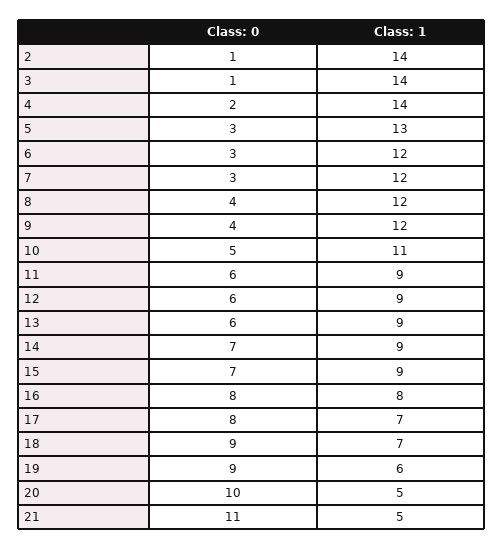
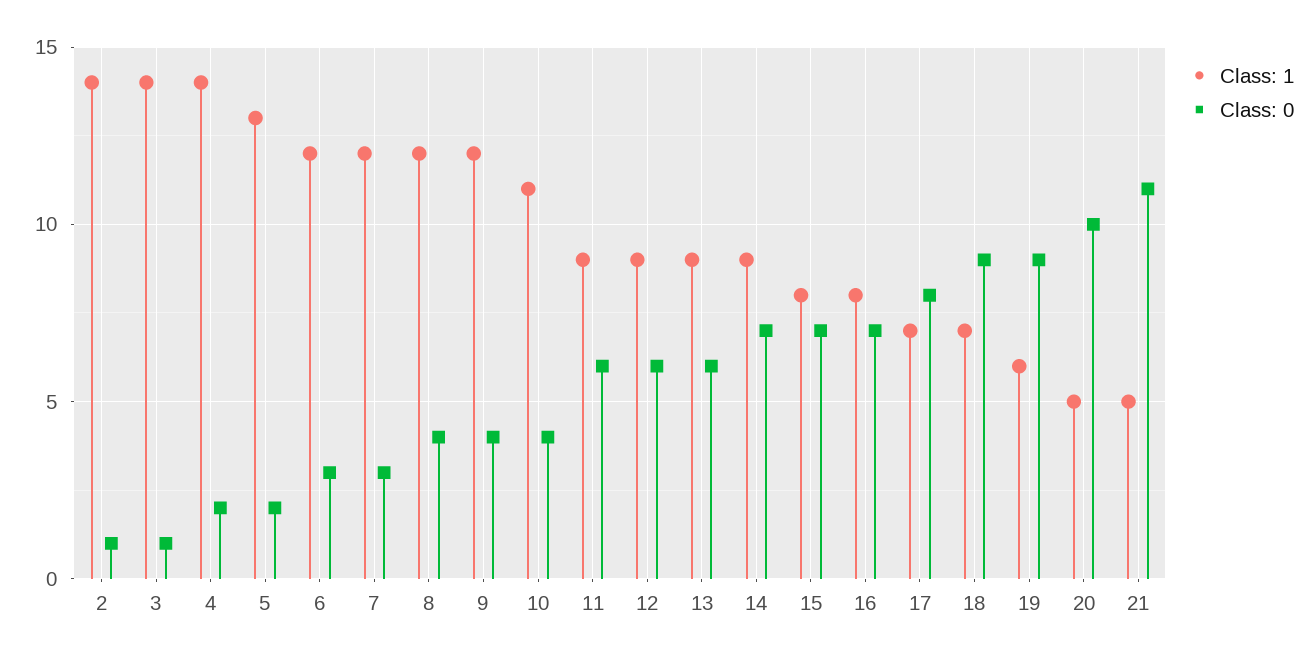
Class: 0, 5: 3 -> 2
Class: 0, 10: 5 -> 4
Class: 1, 15: 9 -> 8
Class: 0, 16: 8 -> 7

